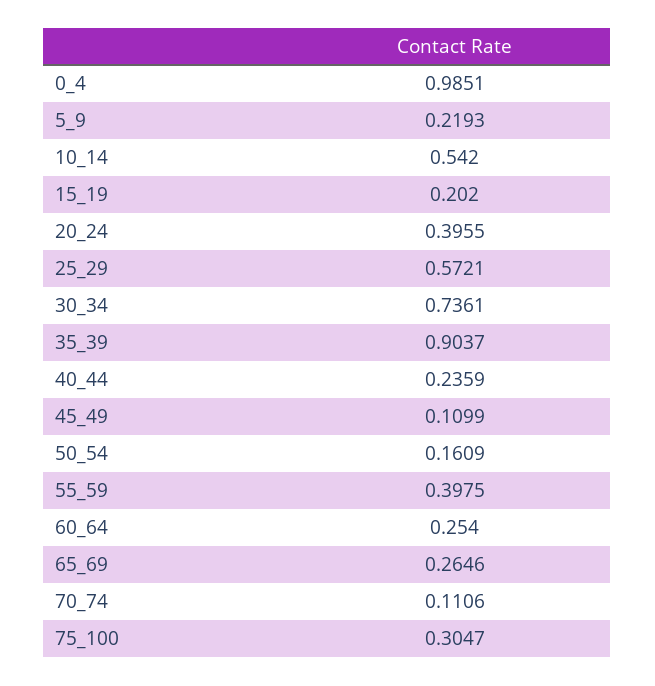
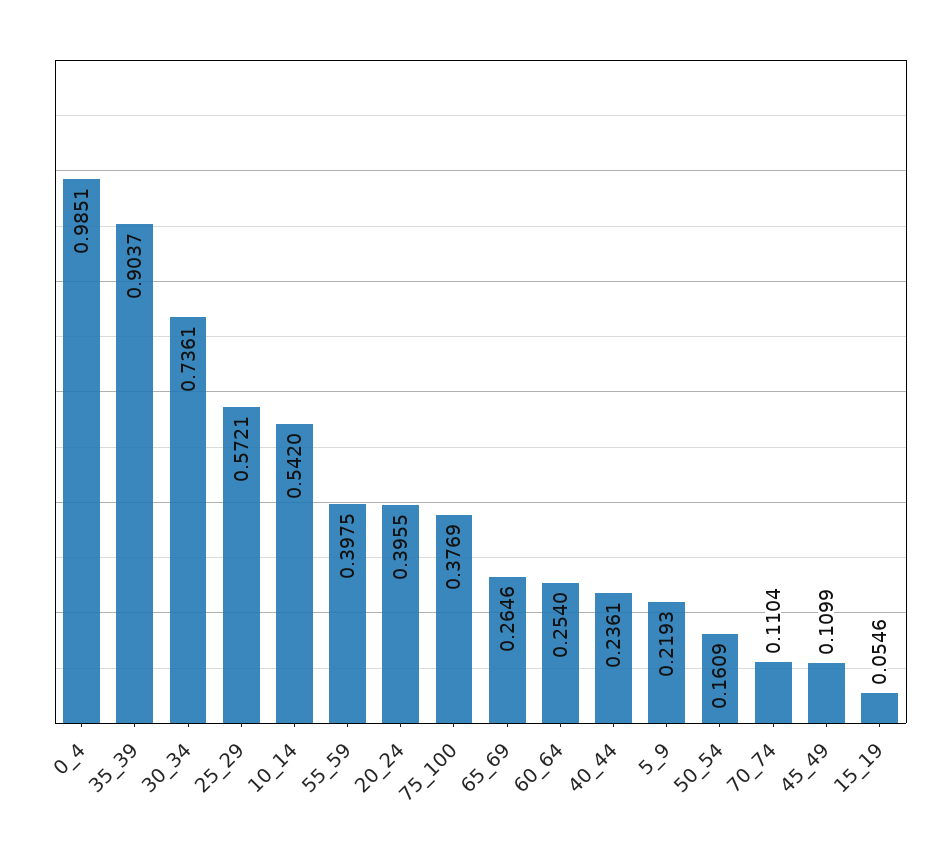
15_19: 0.202 -> 0.0546
40_44: 0.2359 -> 0.2361
70_74: 0.1106 -> 0.1104
75_100: 0.3047 -> 0.3769

